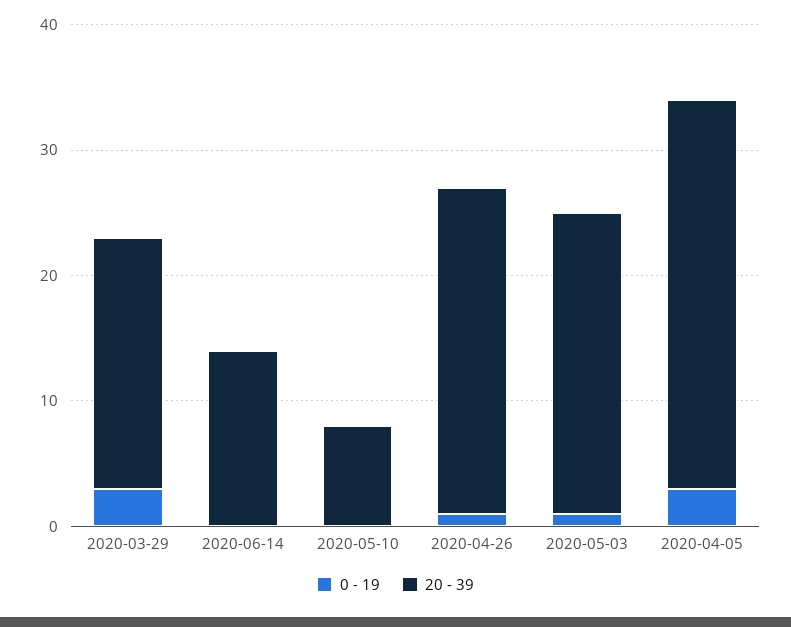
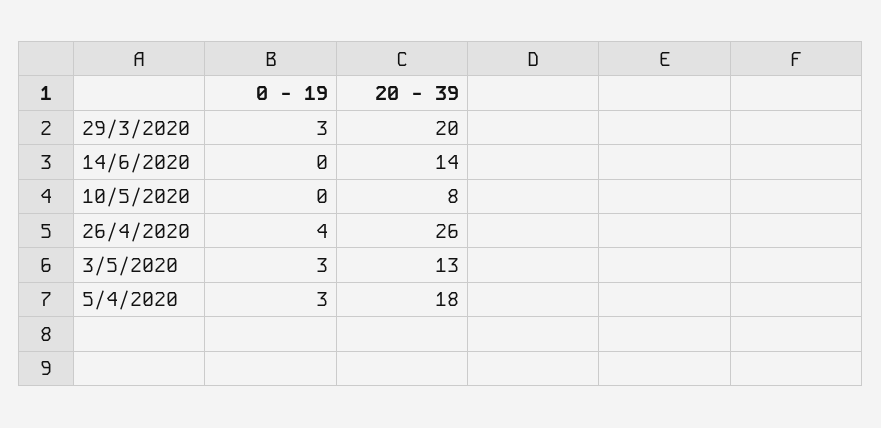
0 - 19, 2020-04-26: 1 -> 4
0 - 19, 2020-05-03: 1 -> 3
20 - 39, 2020-05-03: 24 -> 13
20 - 39, 2020-04-05: 31 -> 18

